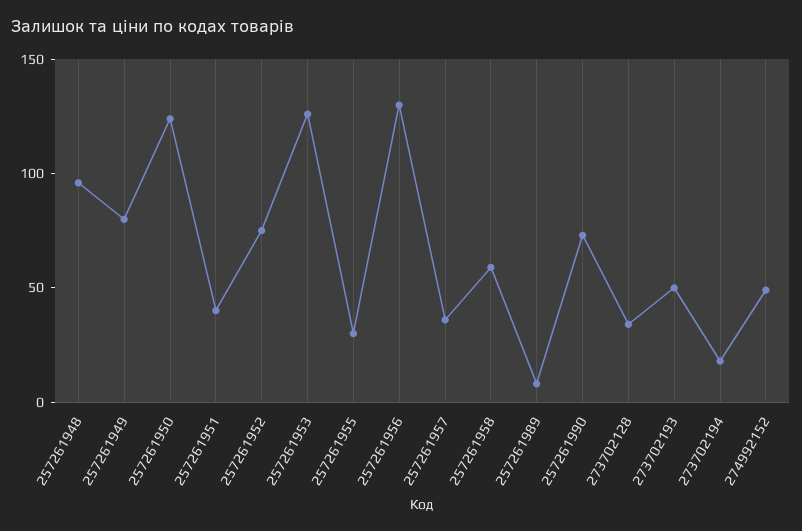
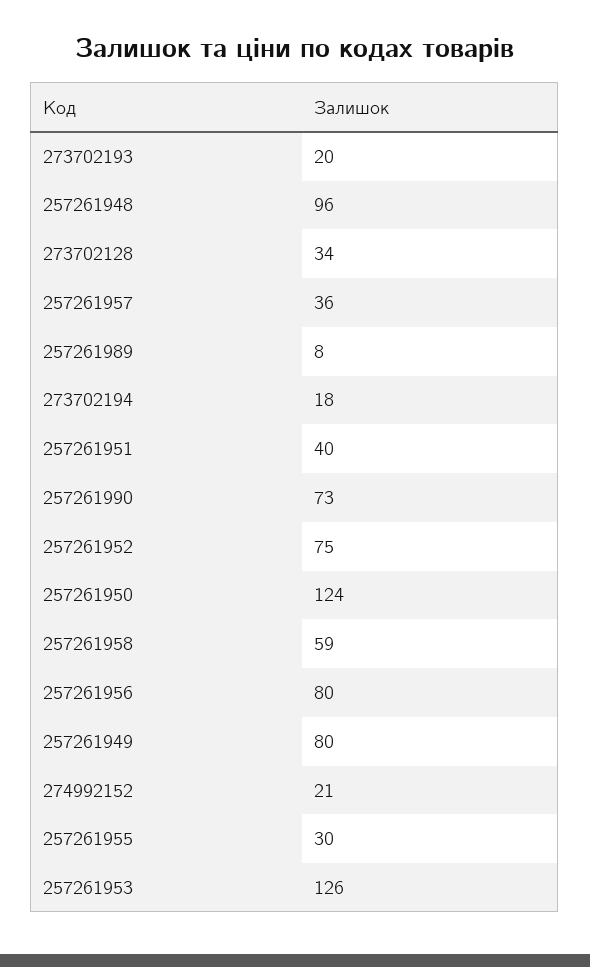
257261956: 130 -> 80
273702193: 50 -> 20
274992152: 50 -> 21

